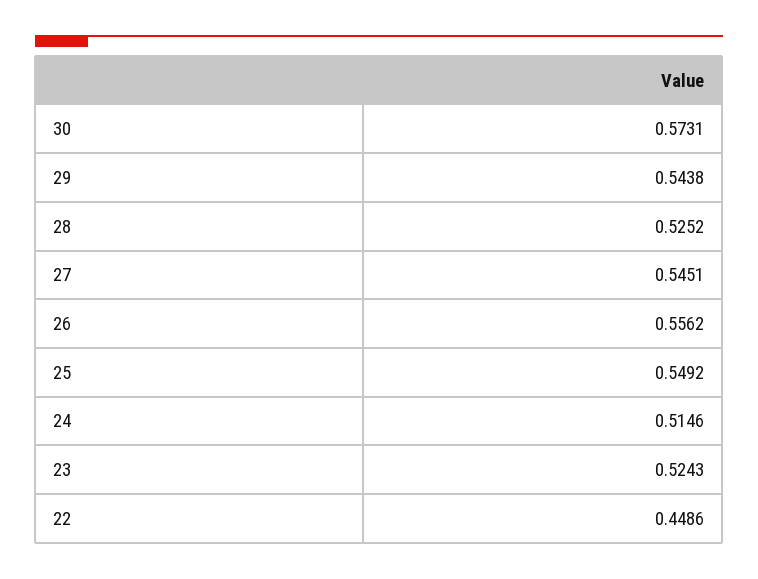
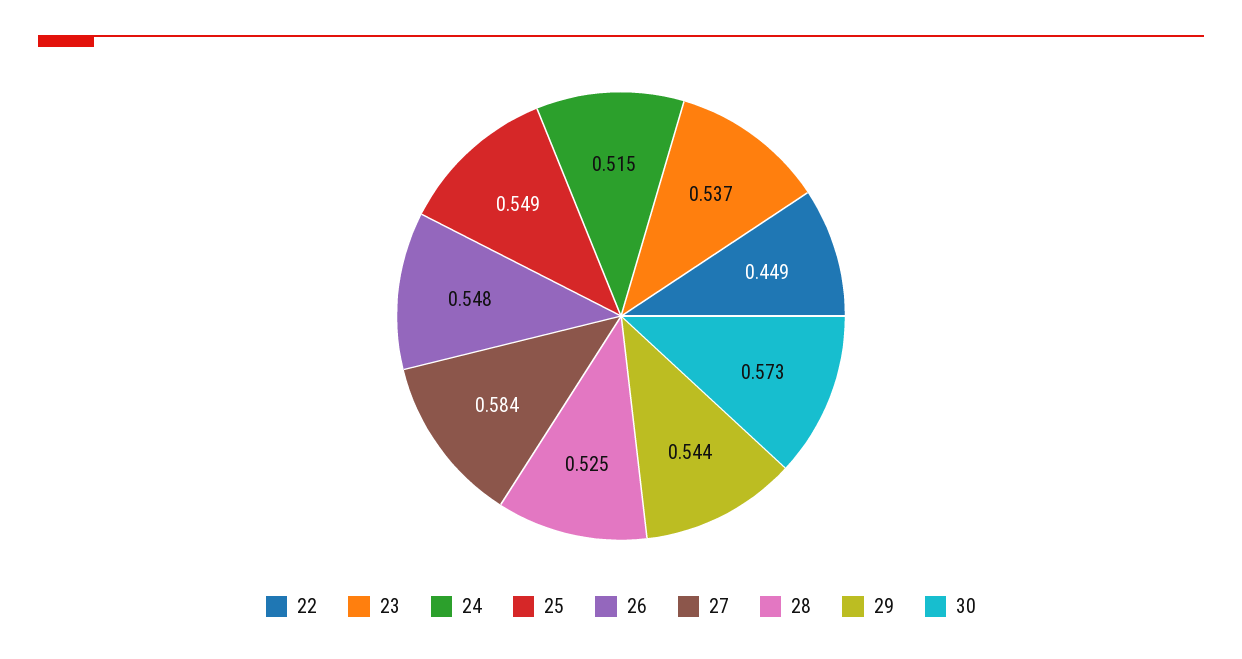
27: 0.5451 -> 0.584
26: 0.5562 -> 0.548
23: 0.5243 -> 0.537

